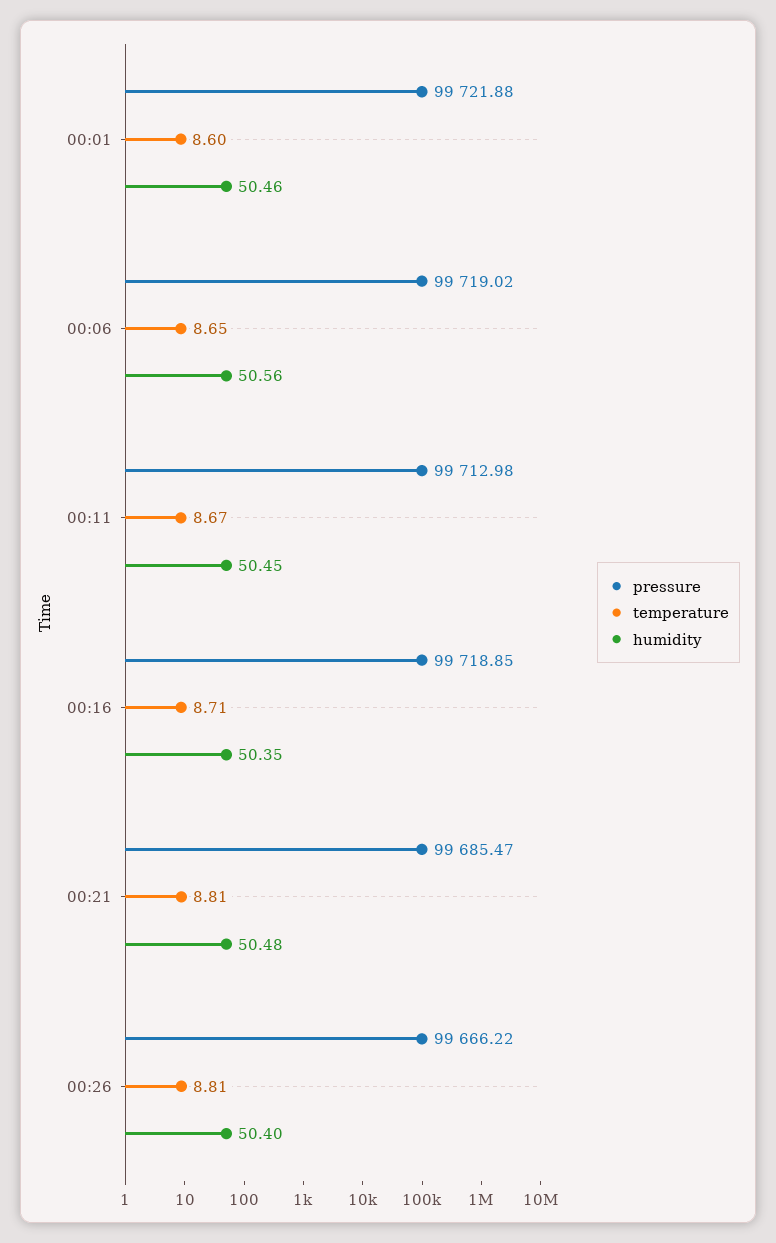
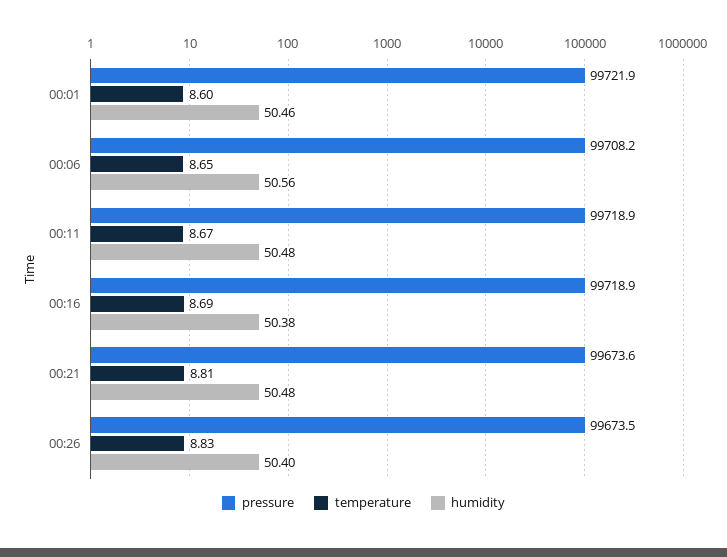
pressure, 00:06: 99719.02 -> 99708.2
pressure, 00:11: 99712.98 -> 99718.9
humidity, 00:11: 50.45 -> 50.48
temperature, 00:16: 8.71 -> 8.69
humidity, 00:16: 50.35 -> 50.38
pressure, 00:21: 99685.47 -> 99673.6
pressure, 00:26: 99666.22 -> 99673.5
temperature, 00:26: 8.81 -> 8.83

